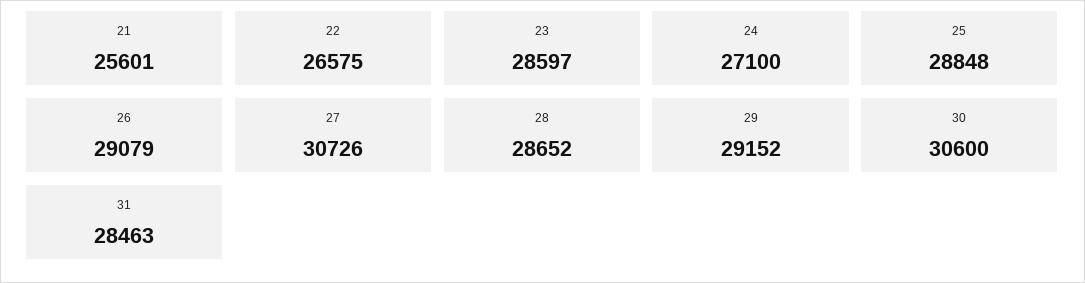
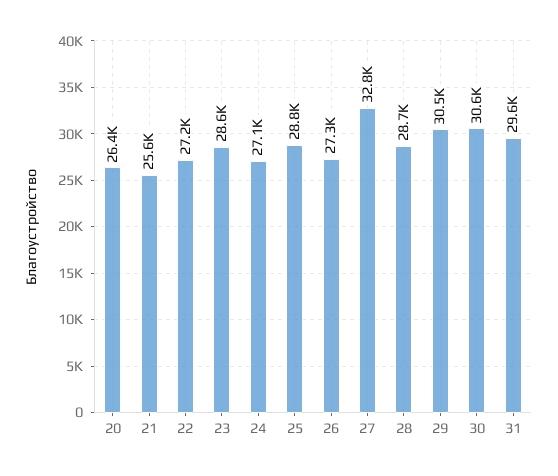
22: 26575 -> 27200
26: 29079 -> 27300
27: 30726 -> 32800
29: 29152 -> 30500
31: 28463 -> 29600
20: none -> 26400

